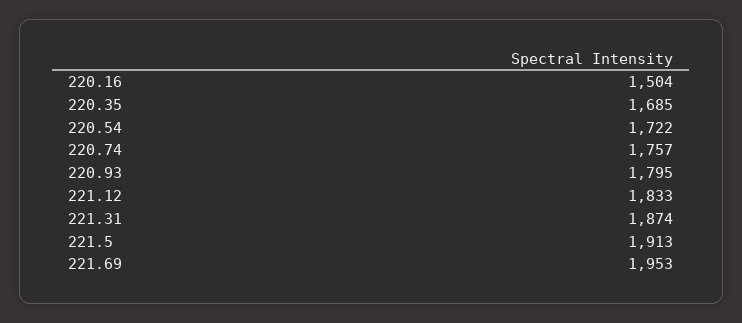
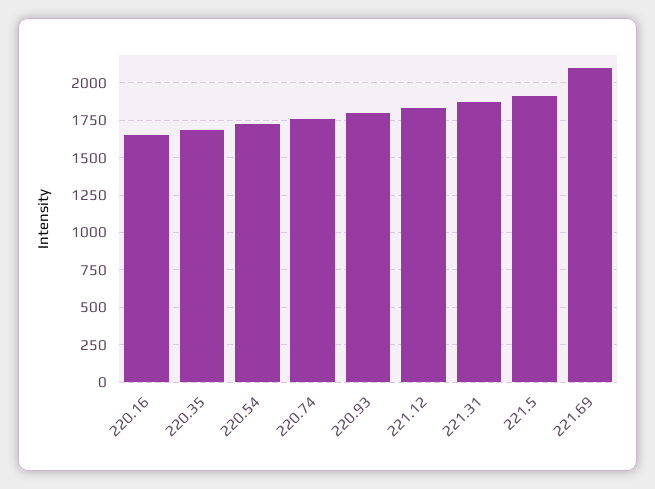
220.16: 1504 -> 1650
221.69: 1953 -> 2100

